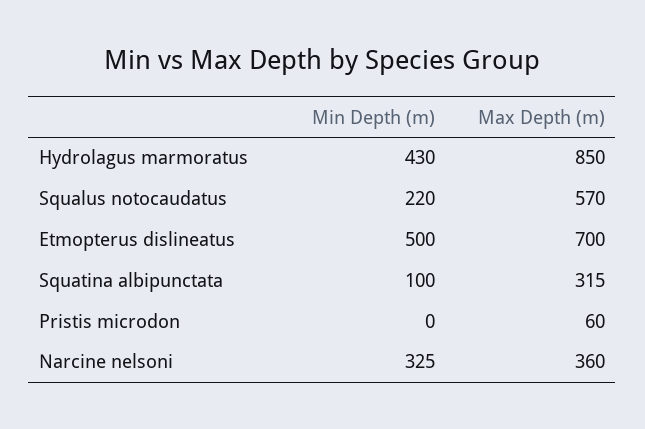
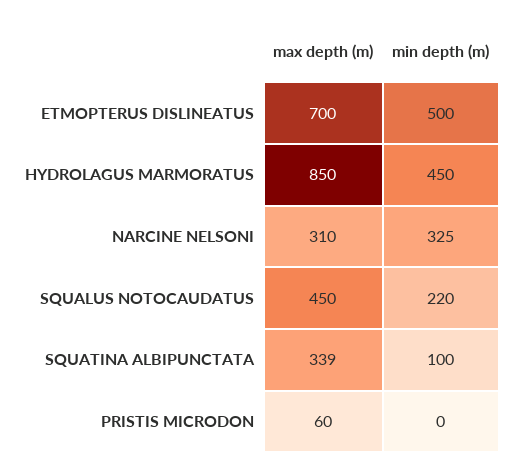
Min Depth (m), Hydrolagus marmoratus: 430 -> 450
Max Depth (m), Squalus notocaudatus: 570 -> 450
Max Depth (m), Squatina albipunctata: 315 -> 339
Max Depth (m), Narcine nelsoni: 360 -> 310

